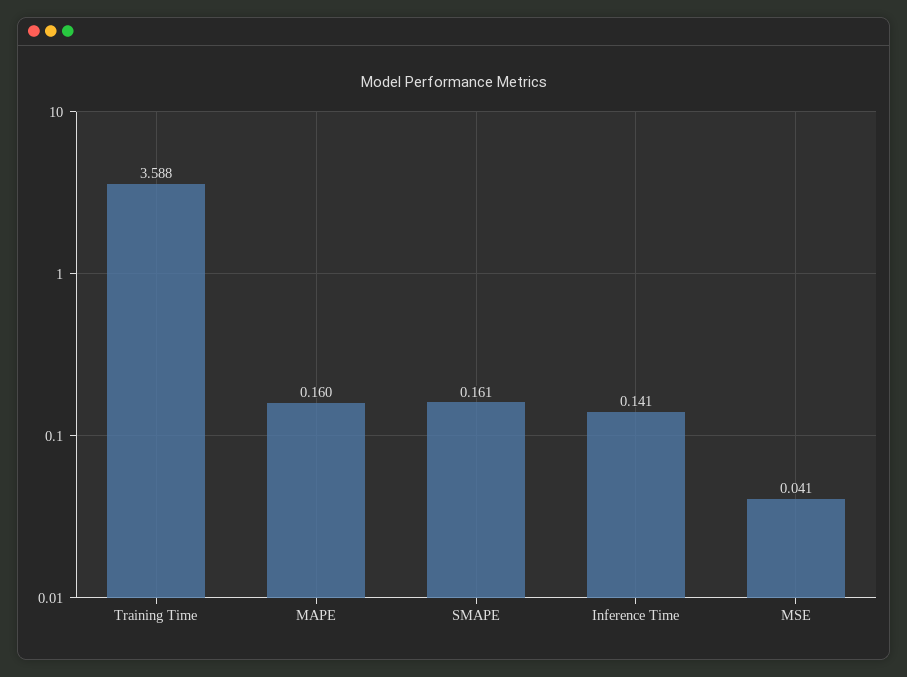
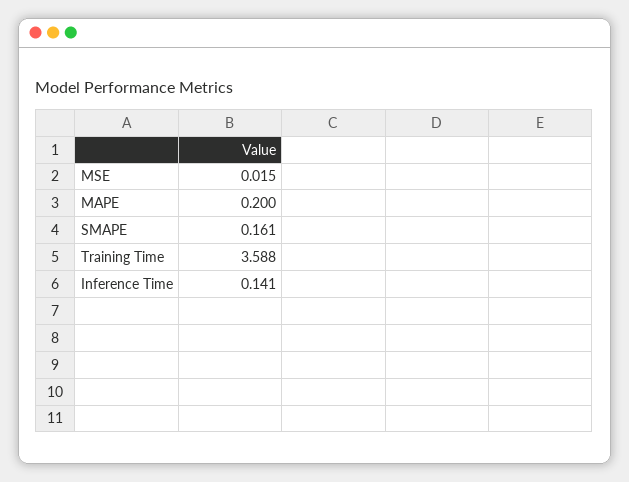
MAPE: 0.16 -> 0.2
MSE: 0.041 -> 0.015

